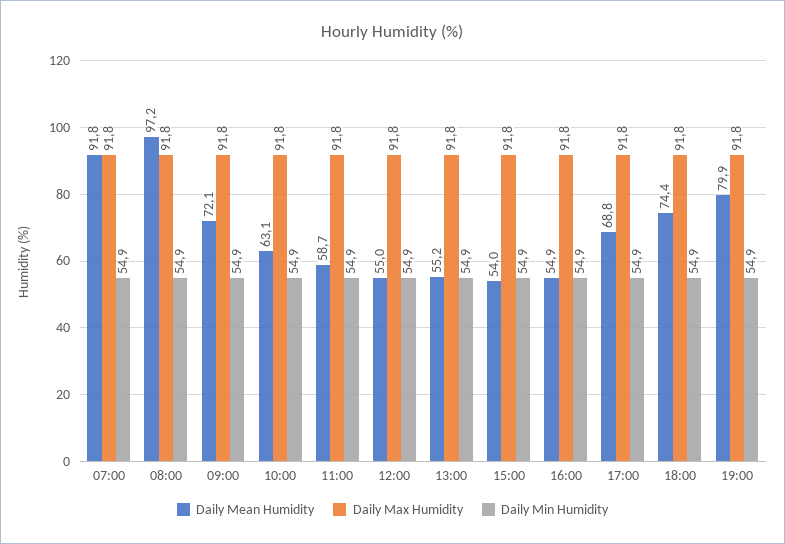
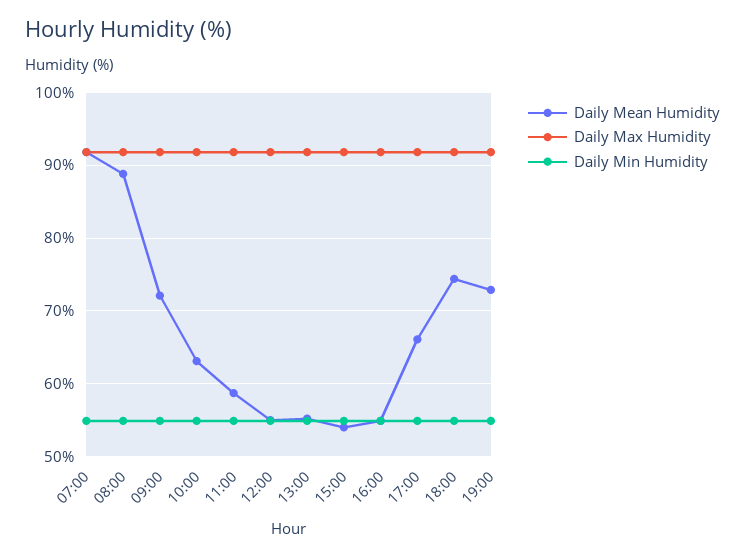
Daily Mean Humidity, 08:00: 97.2 -> 89
Daily Mean Humidity, 17:00: 68.8 -> 66
Daily Mean Humidity, 19:00: 79.9 -> 73

